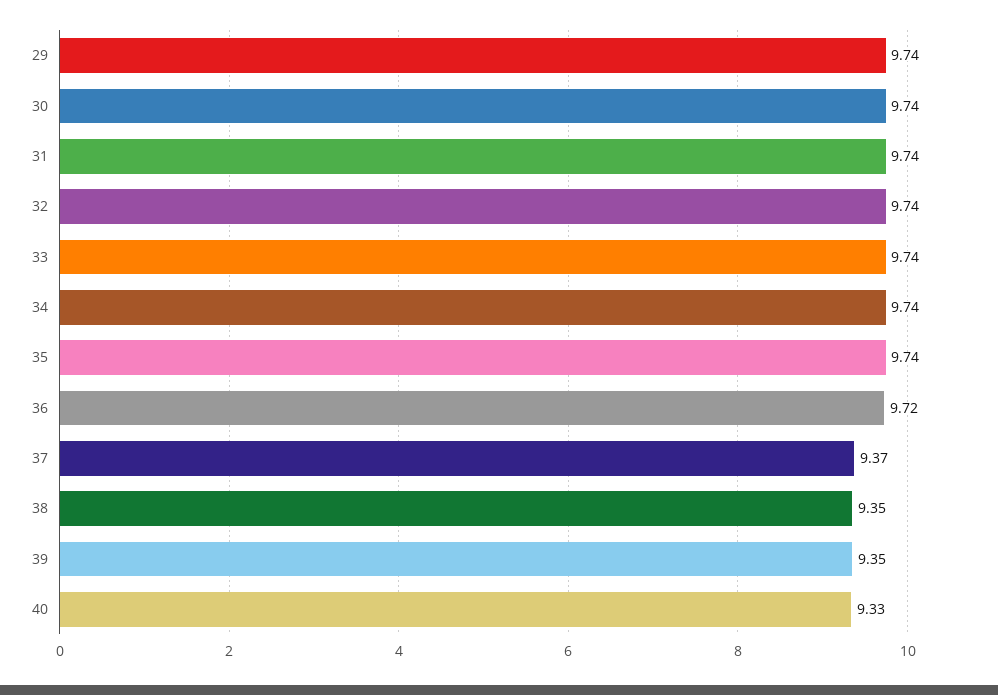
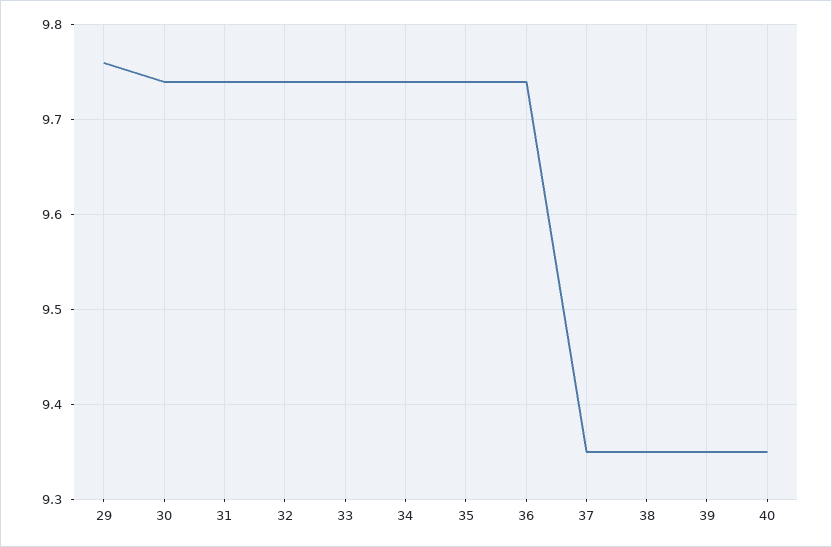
29: 9.74 -> 9.76
36: 9.72 -> 9.74
37: 9.37 -> 9.35
40: 9.33 -> 9.35

